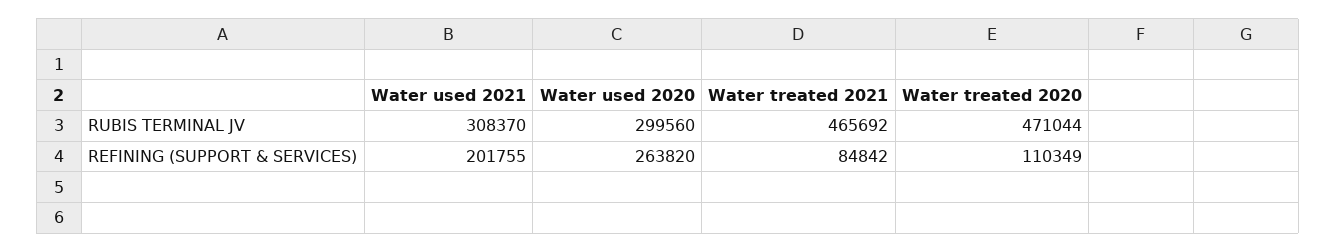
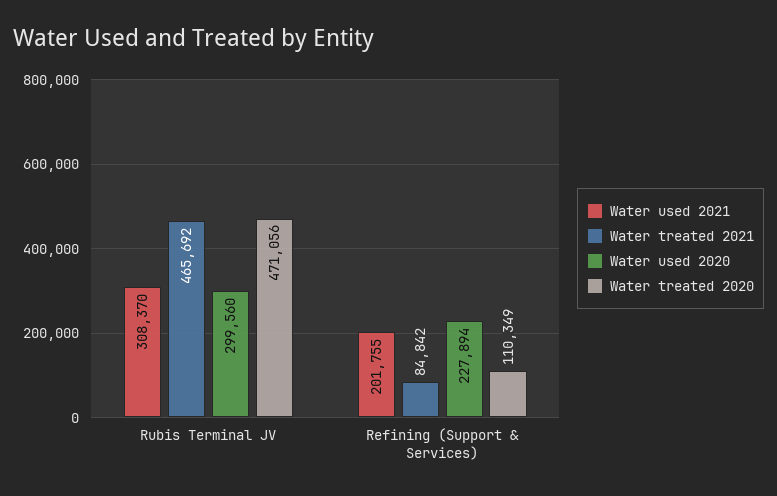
Water treated 2020, RUBIS TERMINAL JV: 471044 -> 471056
Water used 2020, REFINING (SUPPORT & SERVICES): 263820 -> 227894

